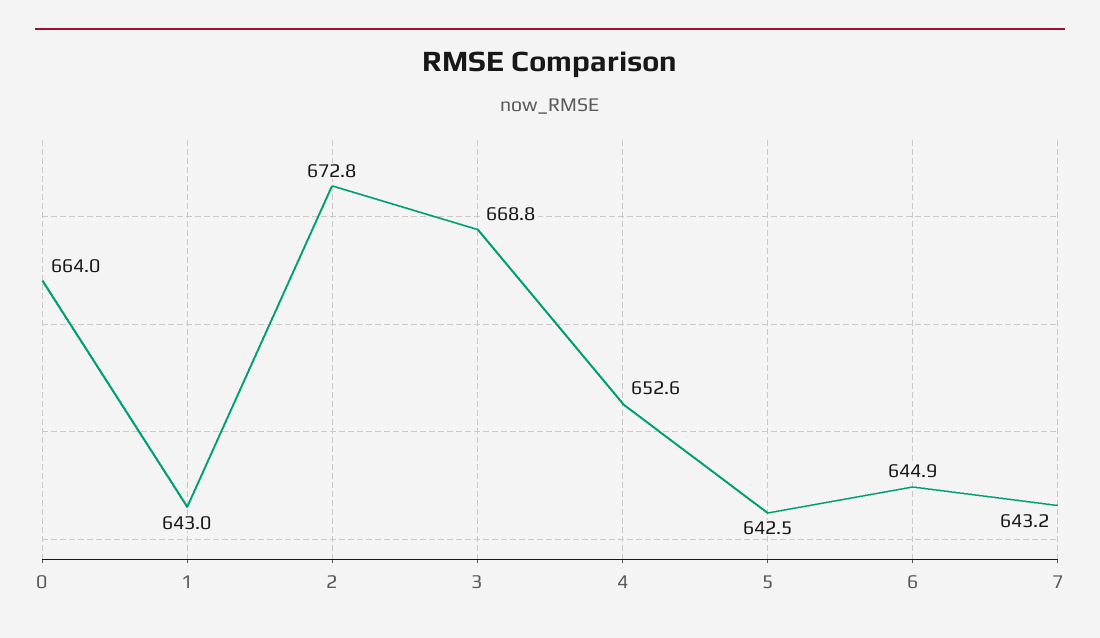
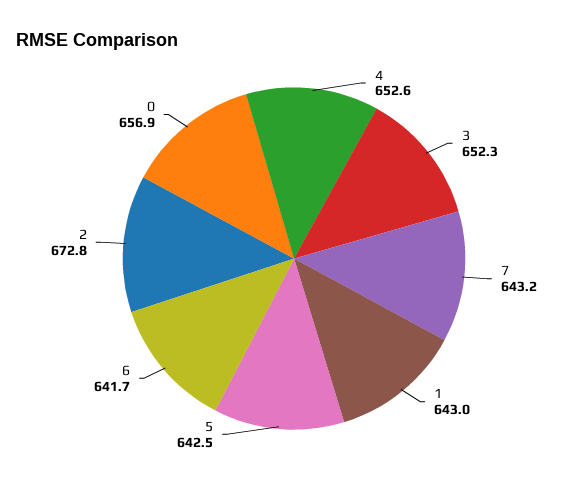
0: 664 -> 656.9
3: 668.8 -> 652.3
6: 644.9 -> 641.7

